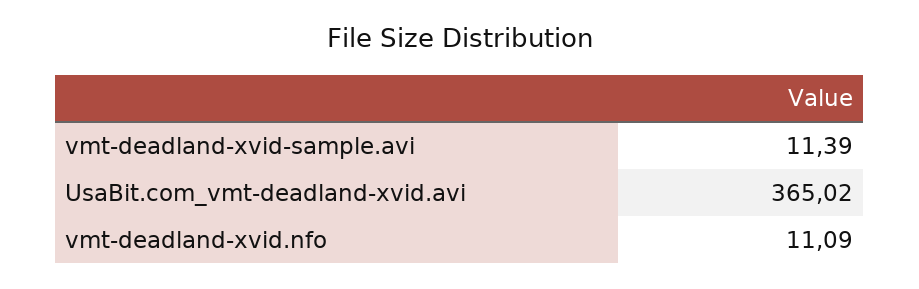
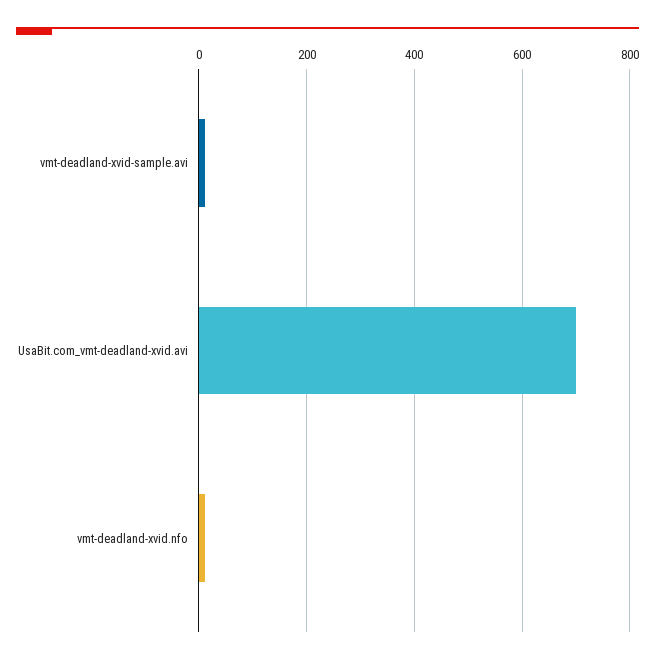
UsaBit.com_vmt-deadland-xvid.avi: 365.02 -> 700

